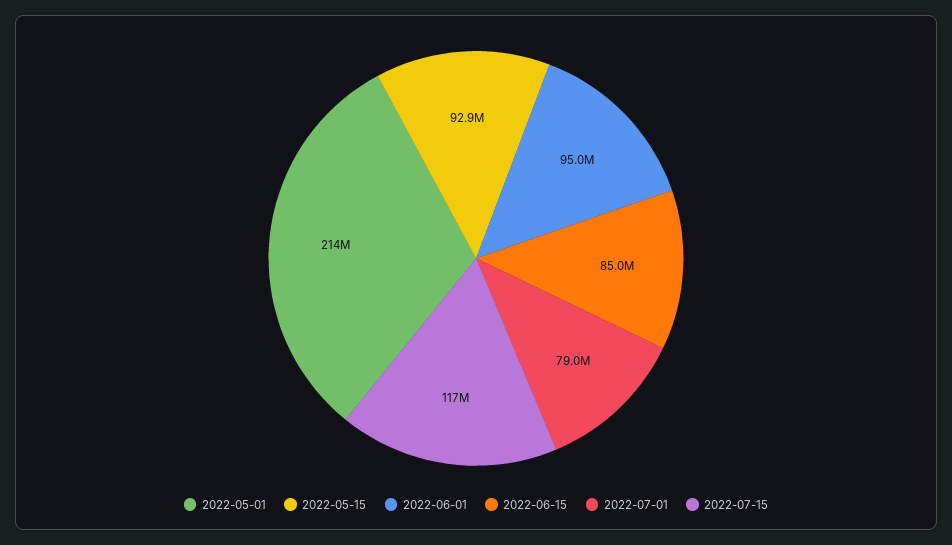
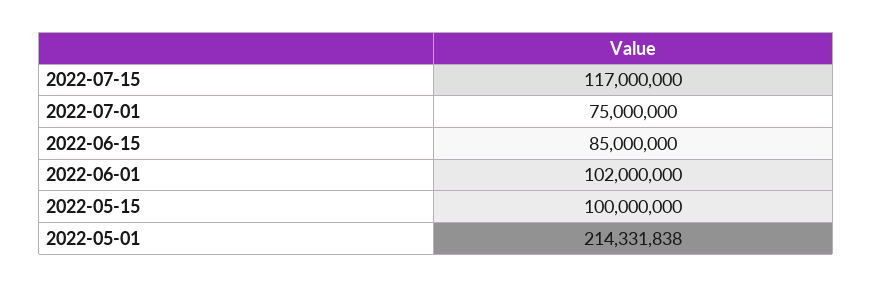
2022-05-15: 92900000 -> 100000000
2022-06-01: 95000000 -> 102000000
2022-07-01: 79000000 -> 75000000

